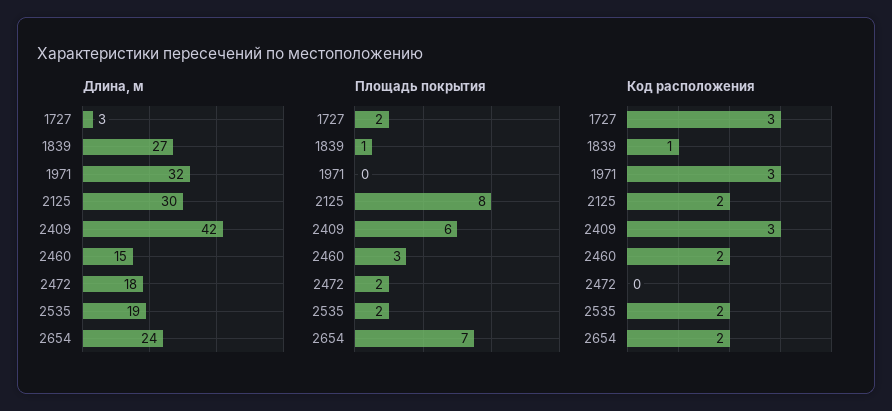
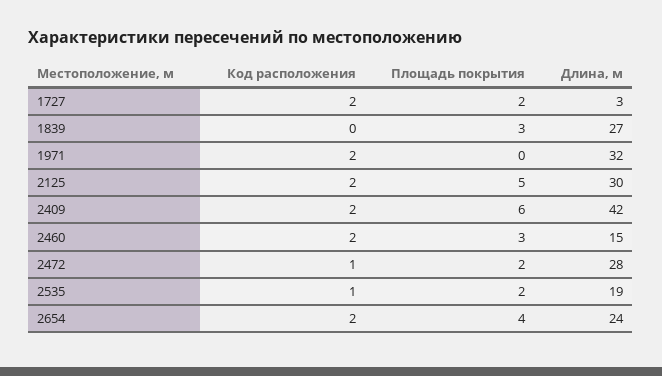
Длина, м, 2472: 18 -> 28
Площадь покрытия, 1839: 1 -> 3
Площадь покрытия, 2125: 8 -> 5
Площадь покрытия, 2654: 7 -> 4
Код расположения, 1727: 3 -> 2
Код расположения, 1839: 1 -> 0
Код расположения, 1971: 3 -> 2
Код расположения, 2409: 3 -> 2
Код расположения, 2472: 0 -> 1
Код расположения, 2535: 2 -> 1

